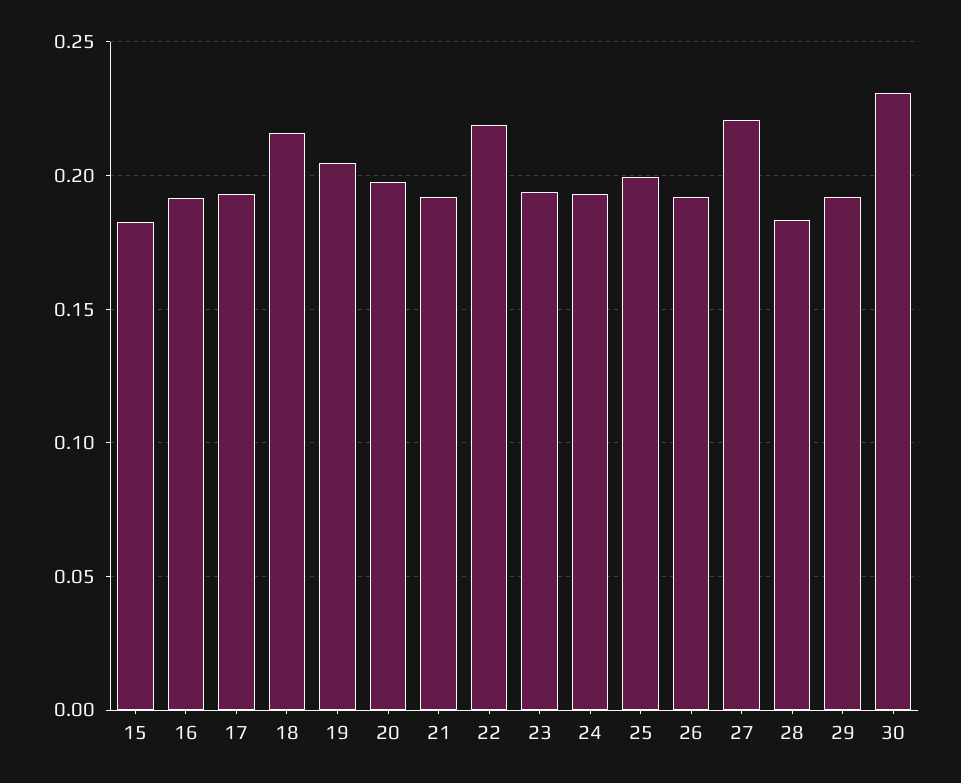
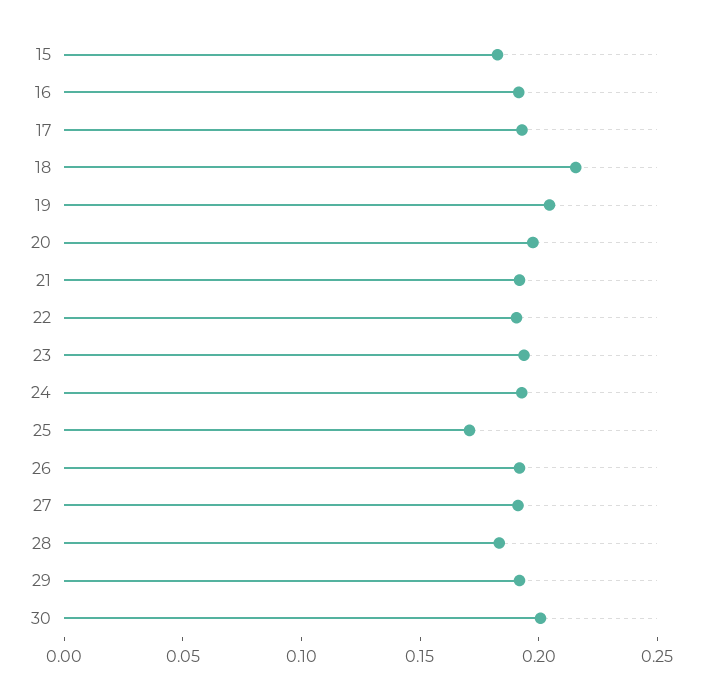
22: 0.22 -> 0.19
25: 0.2 -> 0.17
27: 0.22 -> 0.19
30: 0.23 -> 0.2

